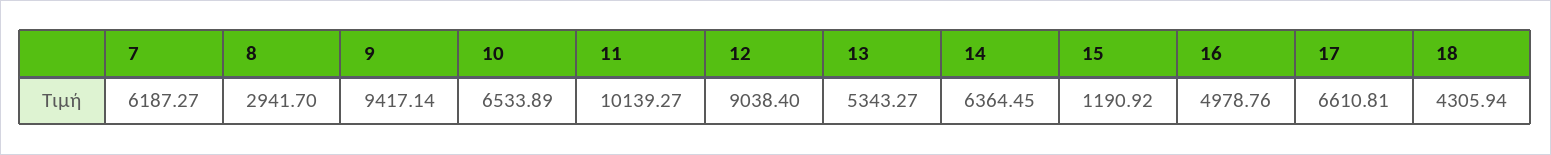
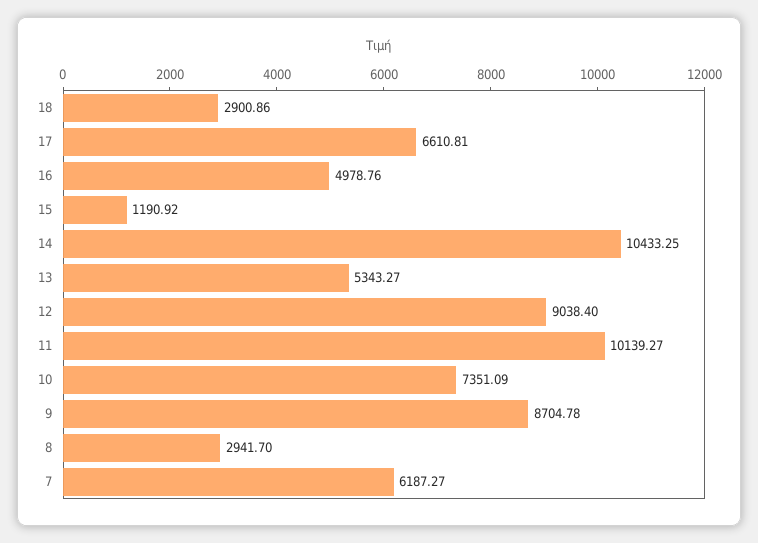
9: 9417.14 -> 8704.78
10: 6533.89 -> 7351.09
14: 6364.45 -> 10433.25
18: 4305.94 -> 2900.86

